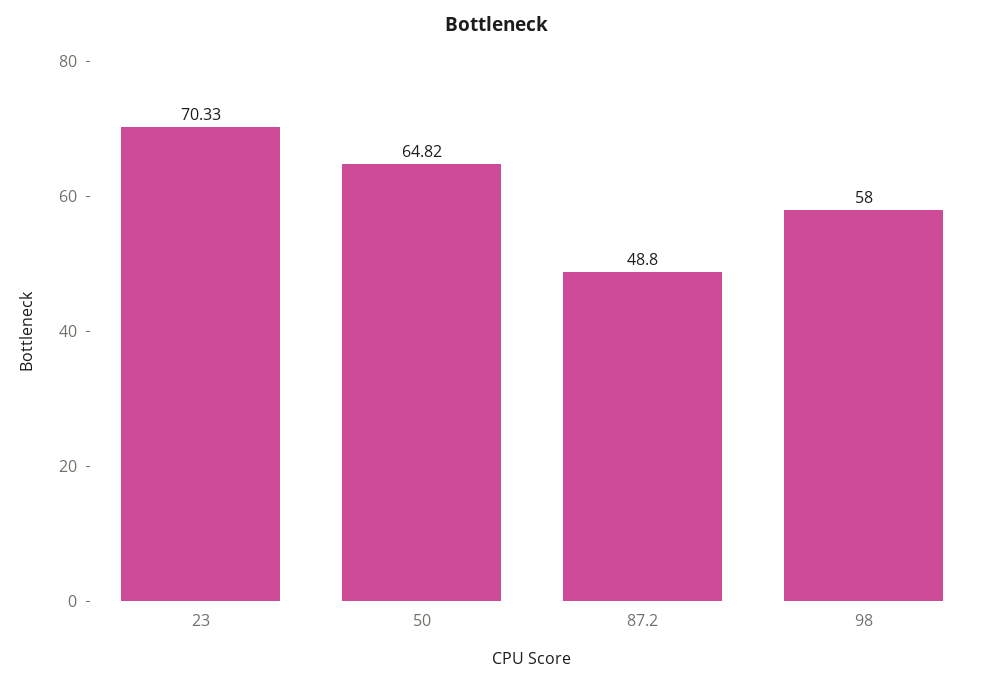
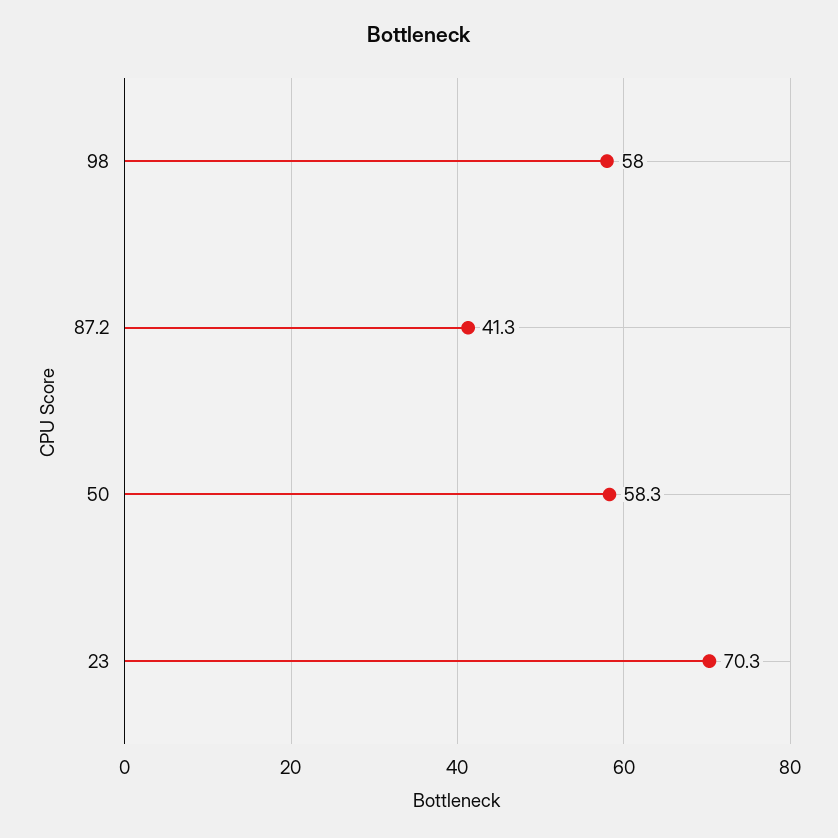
50: 64.82 -> 58.3
87.2: 48.8 -> 41.3

